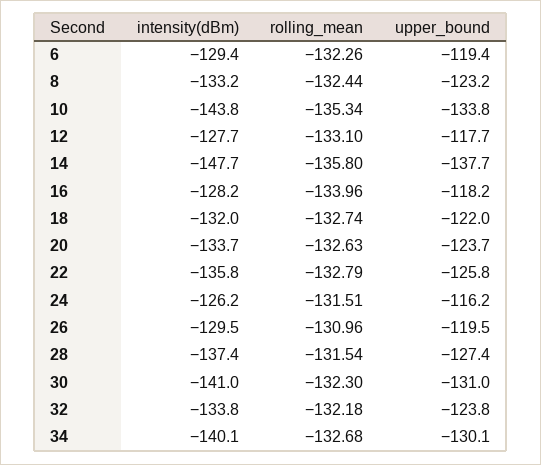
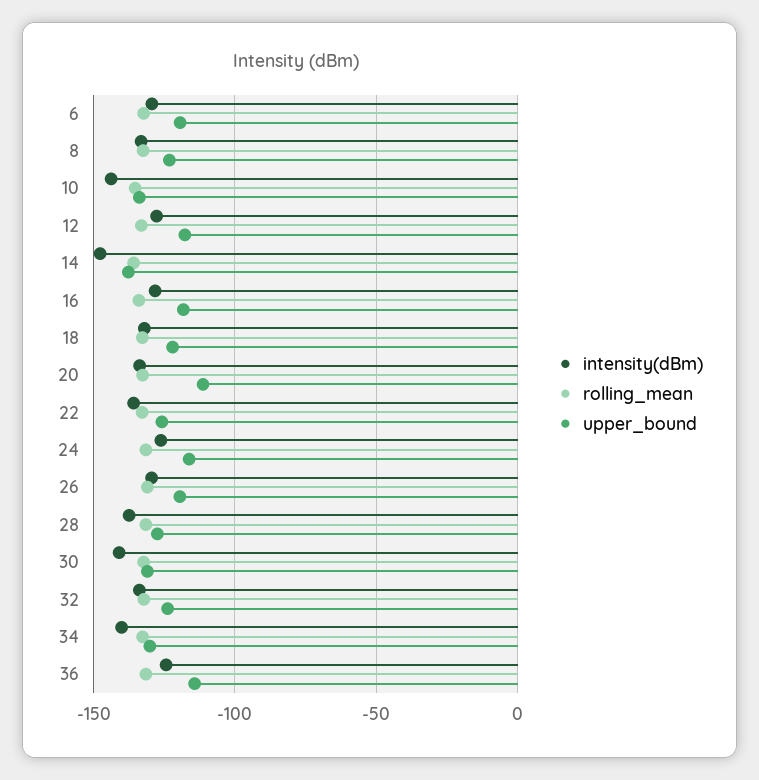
upper_bound, 20: -123.7 -> -110
intensity(dBm), 36: none -> -125
rolling_mean, 36: none -> -130
upper_bound, 36: none -> -115

